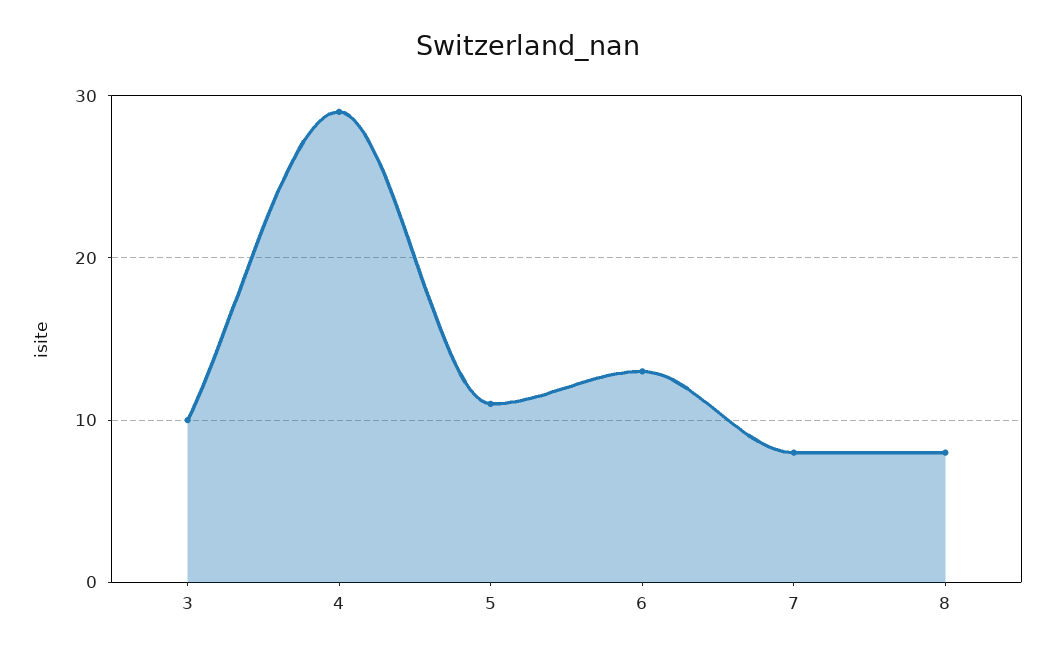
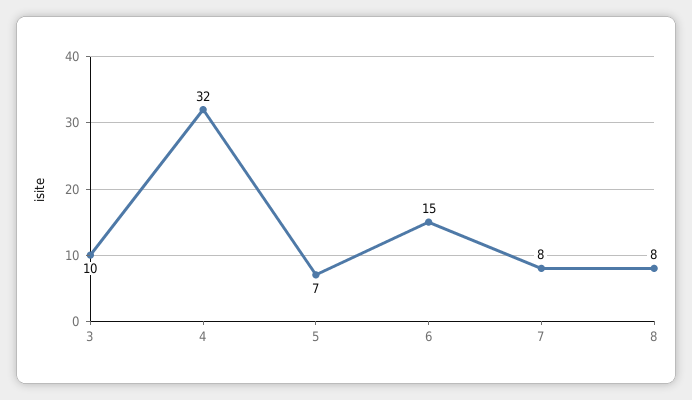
4: 29 -> 32
5: 11 -> 7
6: 13 -> 15

